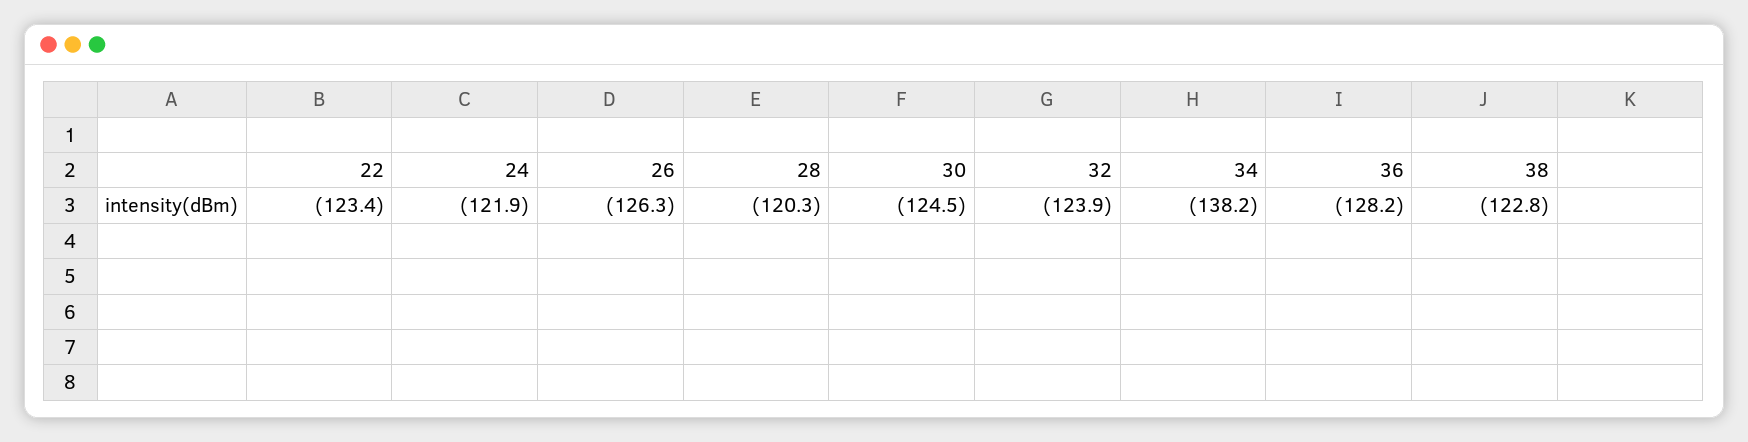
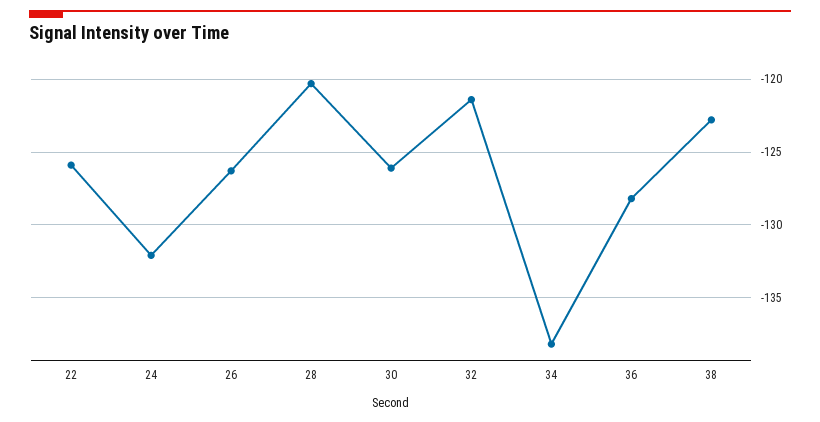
22: -123.4 -> -126
24: -121.9 -> -132
30: -124.5 -> -126
32: -123.9 -> -121.5

